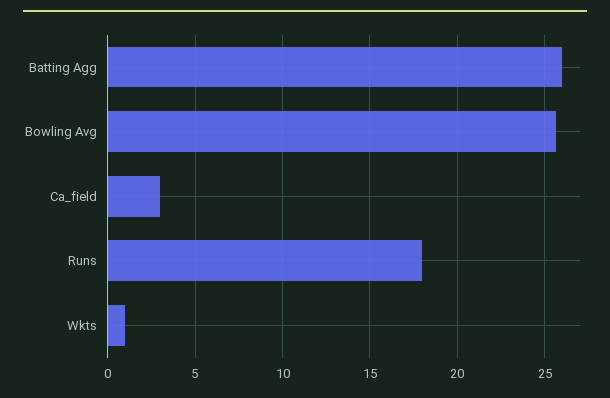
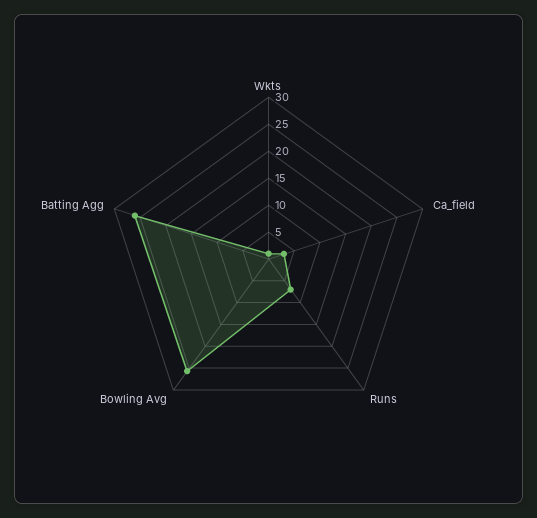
Runs: 18 -> 7.5

